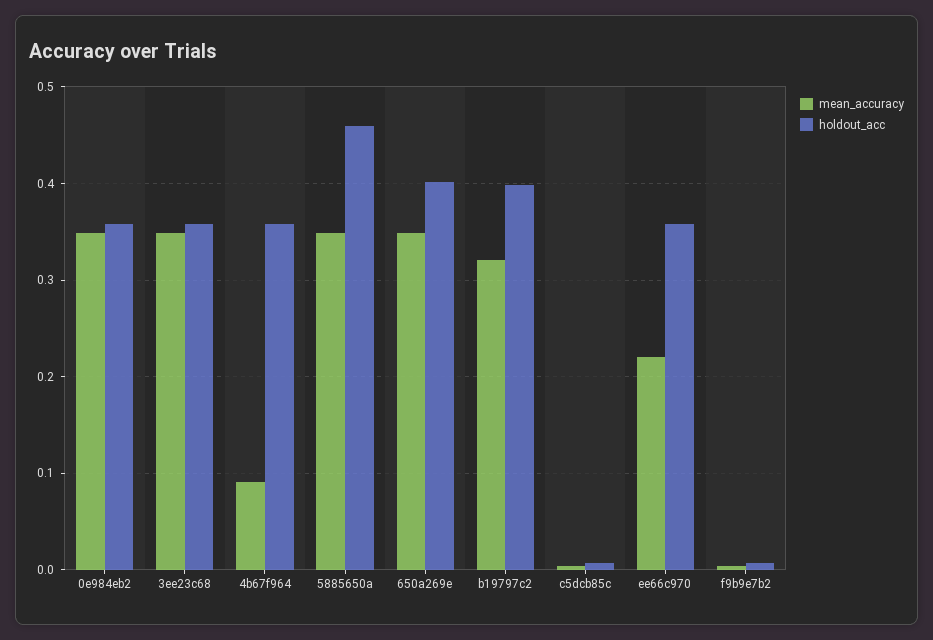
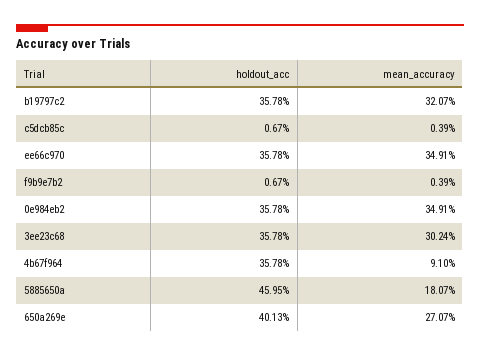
mean_accuracy, 3ee23c68: 0.35 -> 0.3024
mean_accuracy, 5885650a: 0.35 -> 0.1807
mean_accuracy, 650a269e: 0.35 -> 0.2707
holdout_acc, b19797c2: 0.4 -> 0.3578
mean_accuracy, ee66c970: 0.22 -> 0.3491

